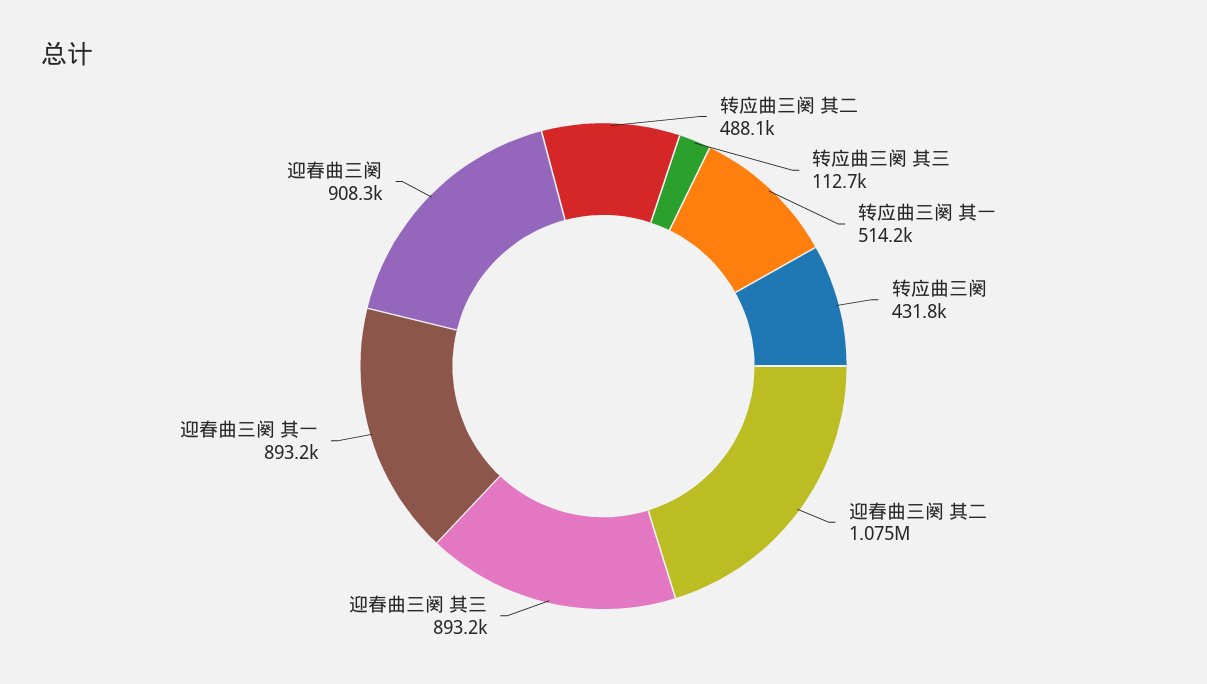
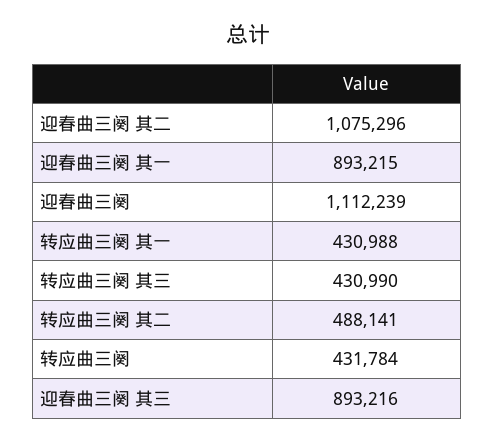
转应曲三阕 其三: 112700 -> 430990
转应曲三阕 其一: 514200 -> 430988
迎春曲三阕: 908300 -> 1112239

